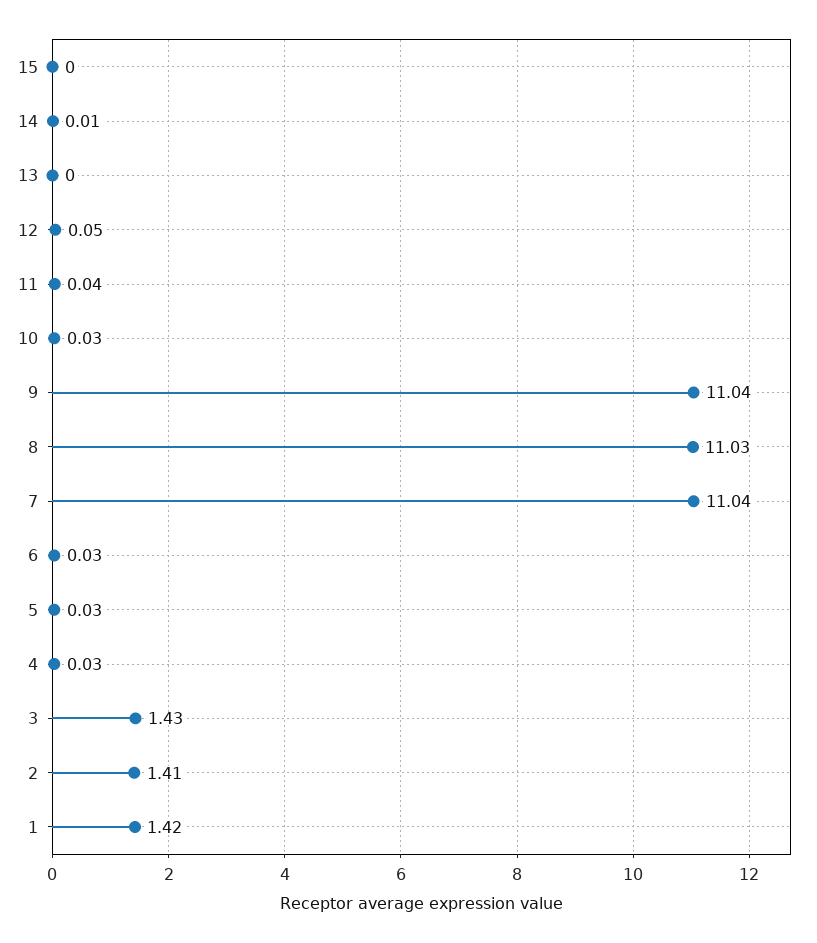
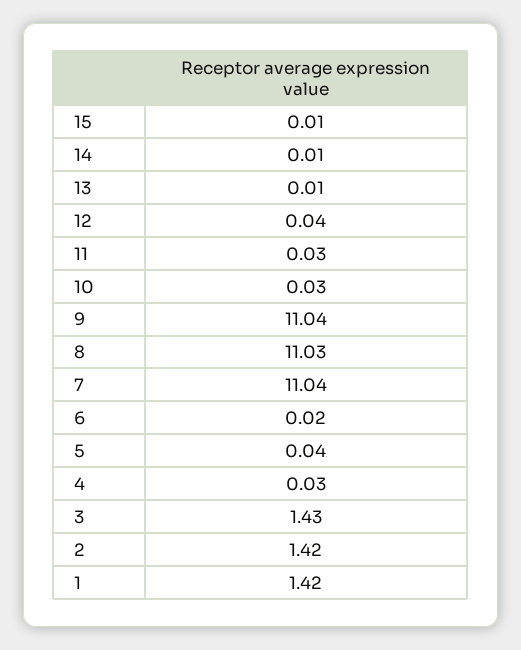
15: 0 -> 0.01
13: 0 -> 0.01
12: 0.05 -> 0.04
11: 0.04 -> 0.03
6: 0.03 -> 0.02
5: 0.03 -> 0.04
2: 1.41 -> 1.42

